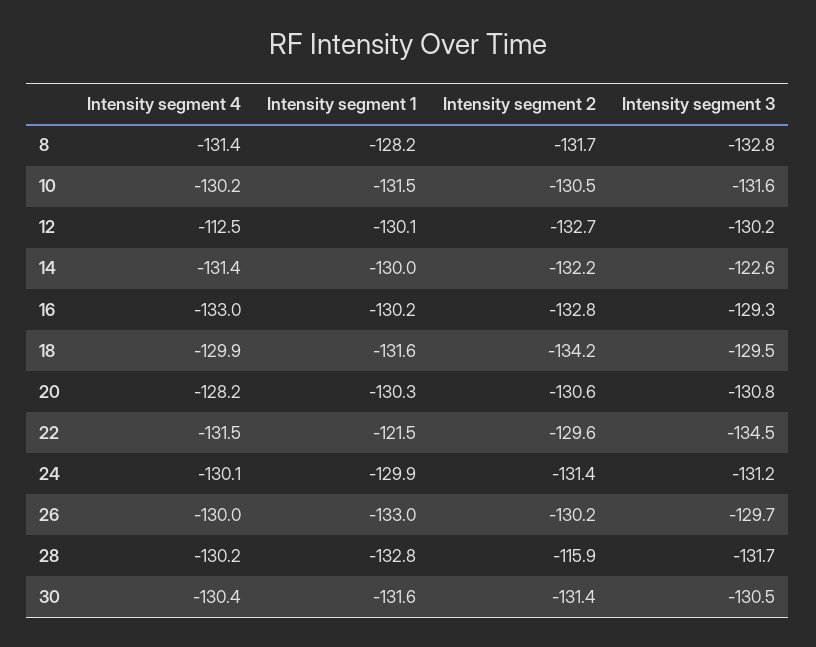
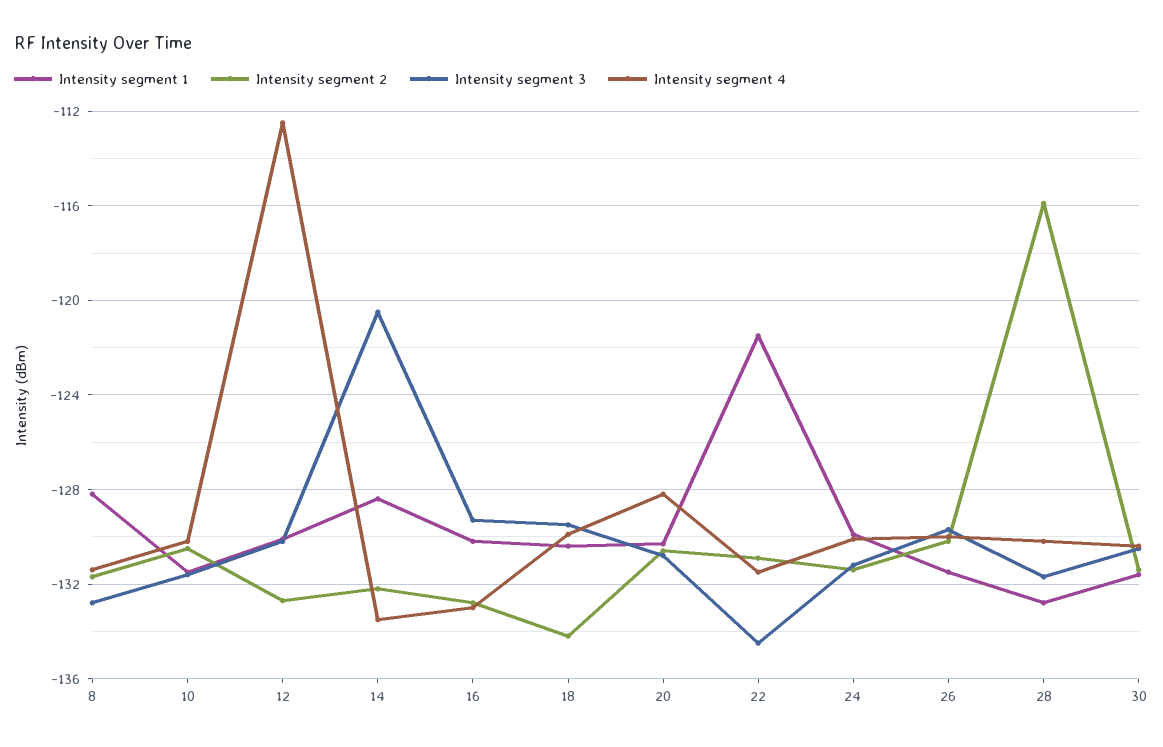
Intensity segment 4, 14: -131.4 -> -133.5
Intensity segment 1, 14: -130 -> -128.5
Intensity segment 3, 14: -122.6 -> -120.5
Intensity segment 1, 18: -131.6 -> -130.5
Intensity segment 2, 22: -129.6 -> -131
Intensity segment 1, 26: -133 -> -131.5

